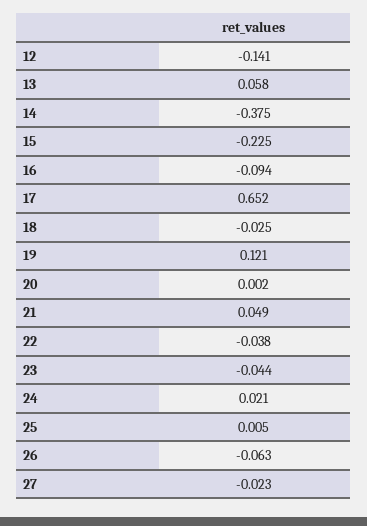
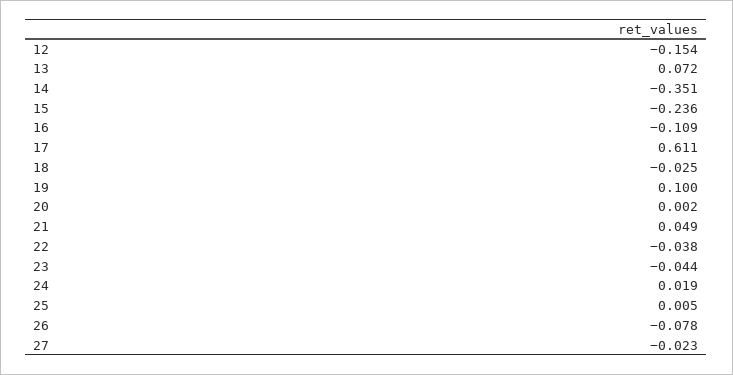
12: -0.141 -> -0.154
13: 0.058 -> 0.072
14: -0.375 -> -0.351
15: -0.225 -> -0.236
16: -0.094 -> -0.109
17: 0.652 -> 0.611
19: 0.121 -> 0.1
24: 0.021 -> 0.019
26: -0.063 -> -0.078

